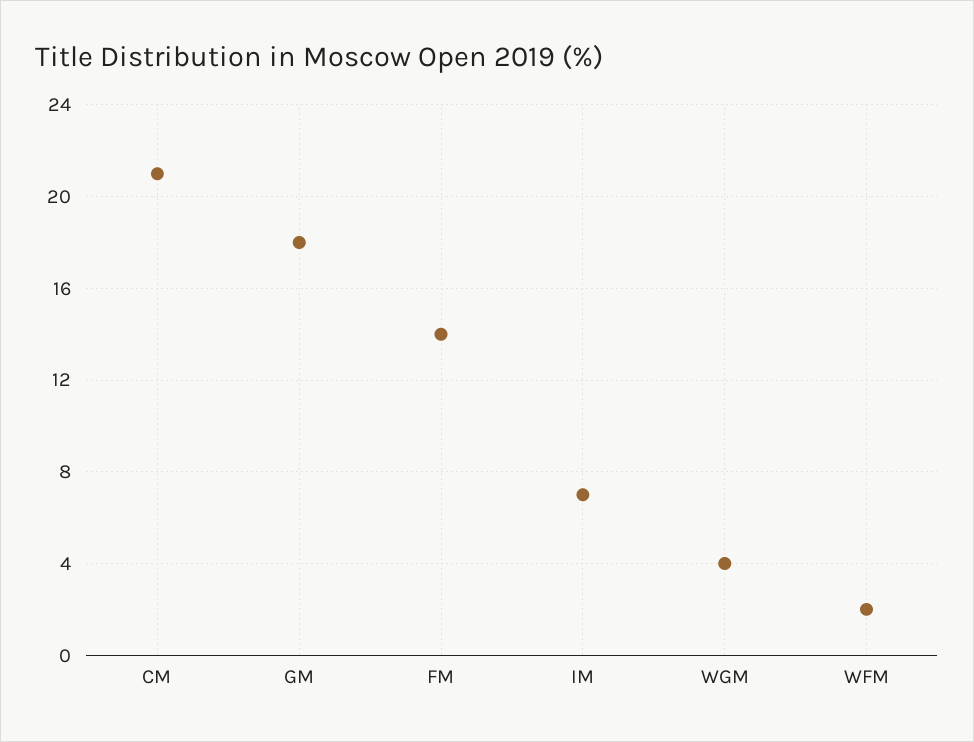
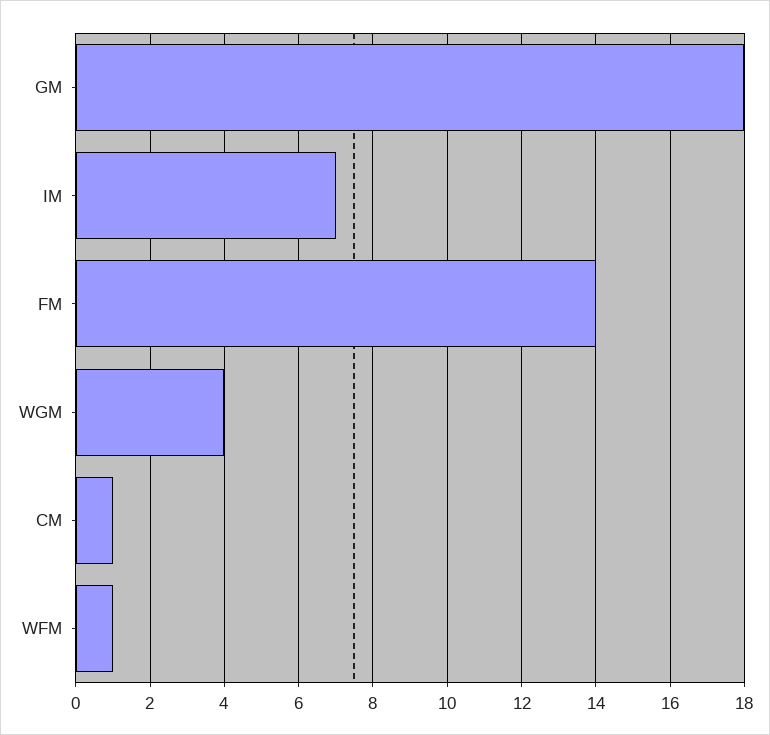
CM: 21 -> 1
WFM: 2 -> 1

